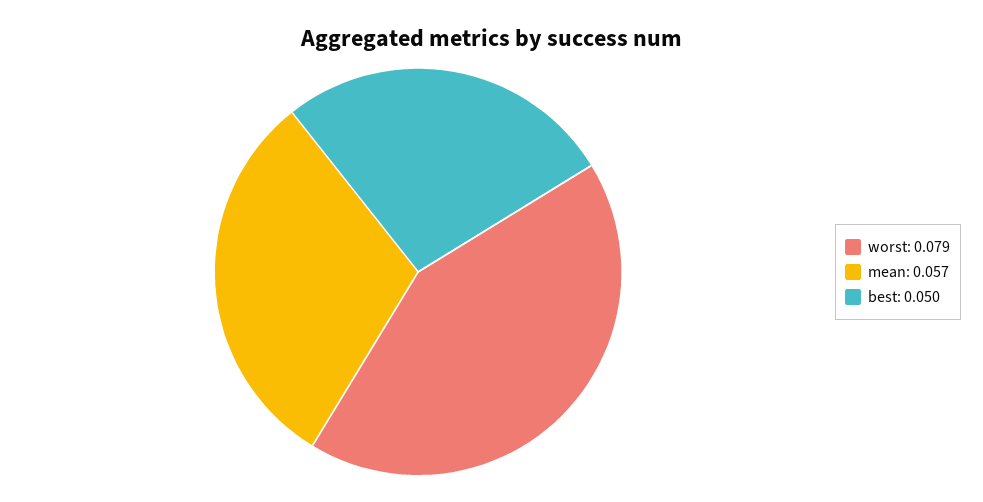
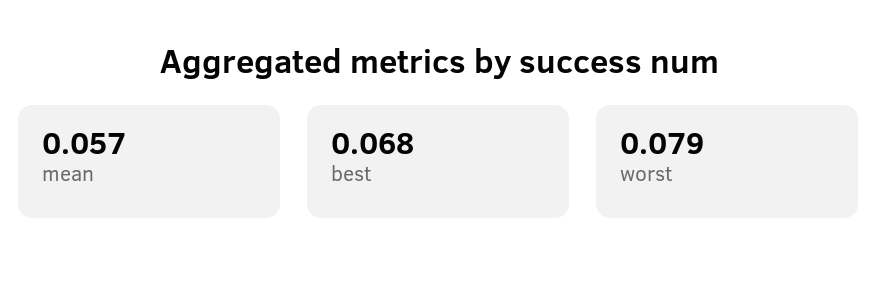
best: 0.05 -> 0.068

